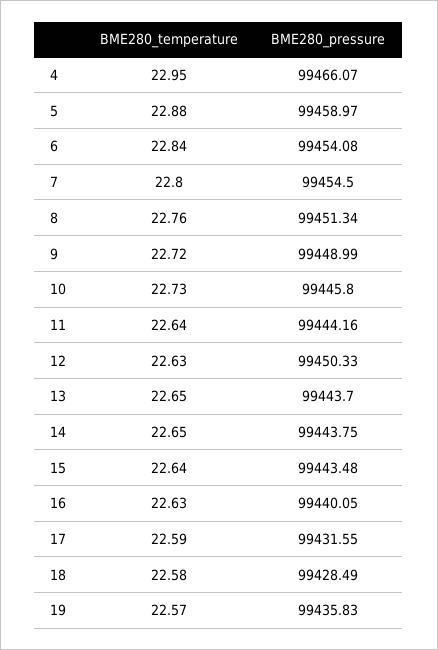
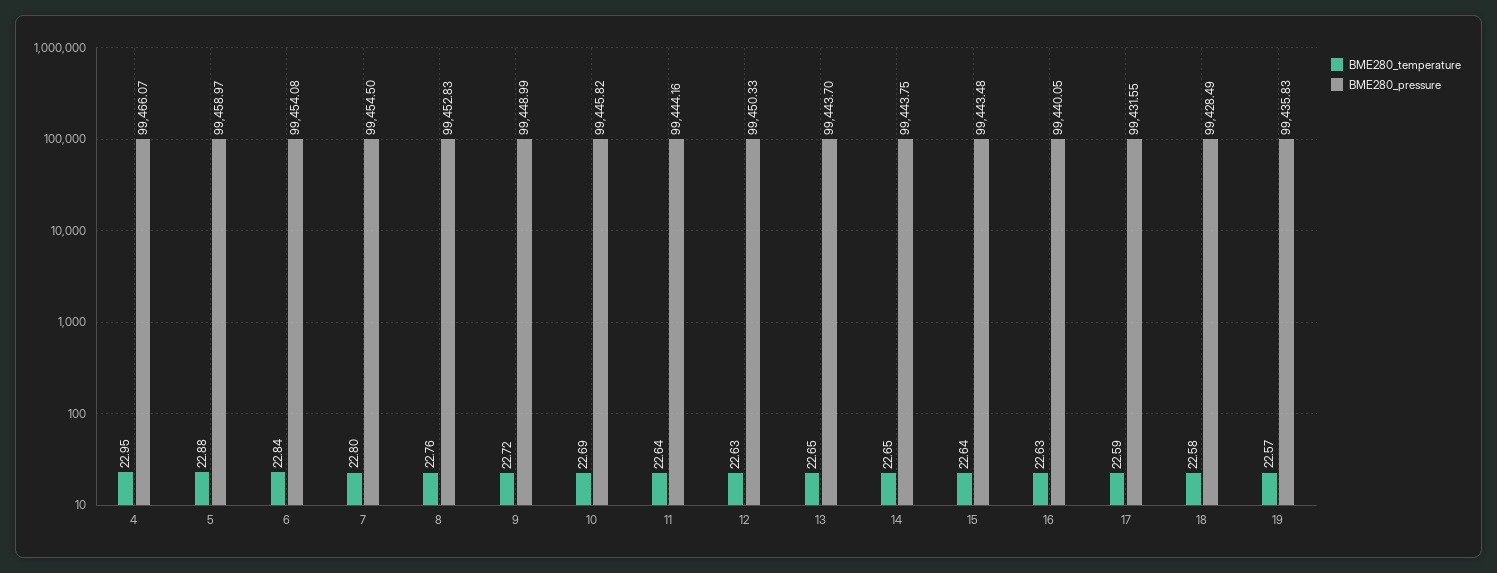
BME280_pressure, 8: 99451.34 -> 99452.83
BME280_temperature, 10: 22.73 -> 22.69
BME280_pressure, 10: 99445.8 -> 99445.82

